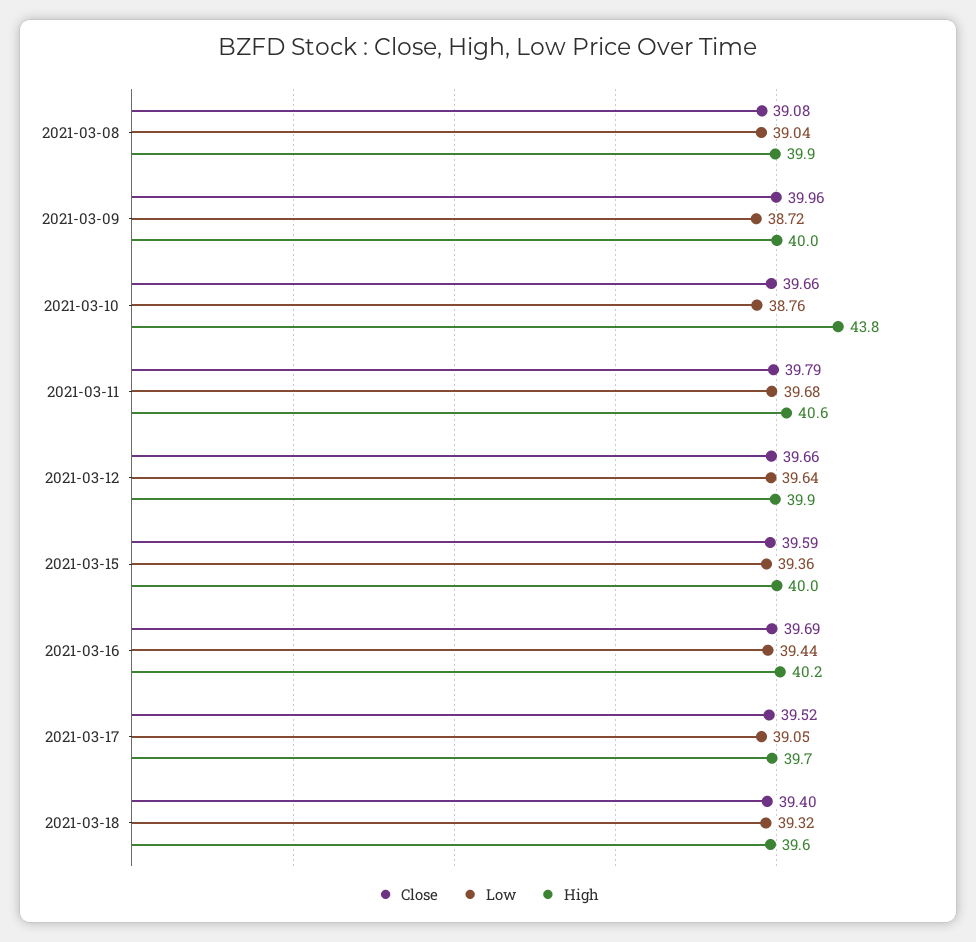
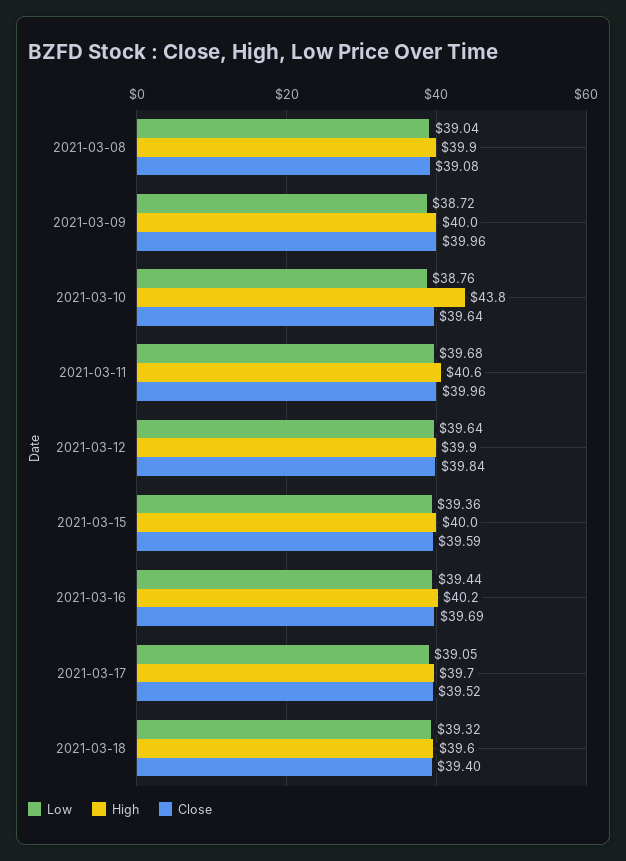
Close, 2021-03-10: 39.66 -> 39.64
Close, 2021-03-11: 39.79 -> 39.96
Close, 2021-03-12: 39.66 -> 39.84

